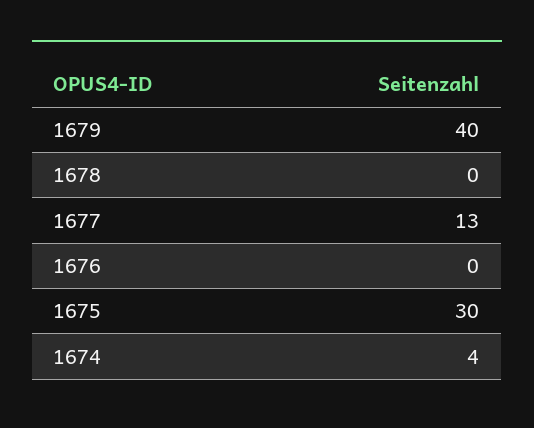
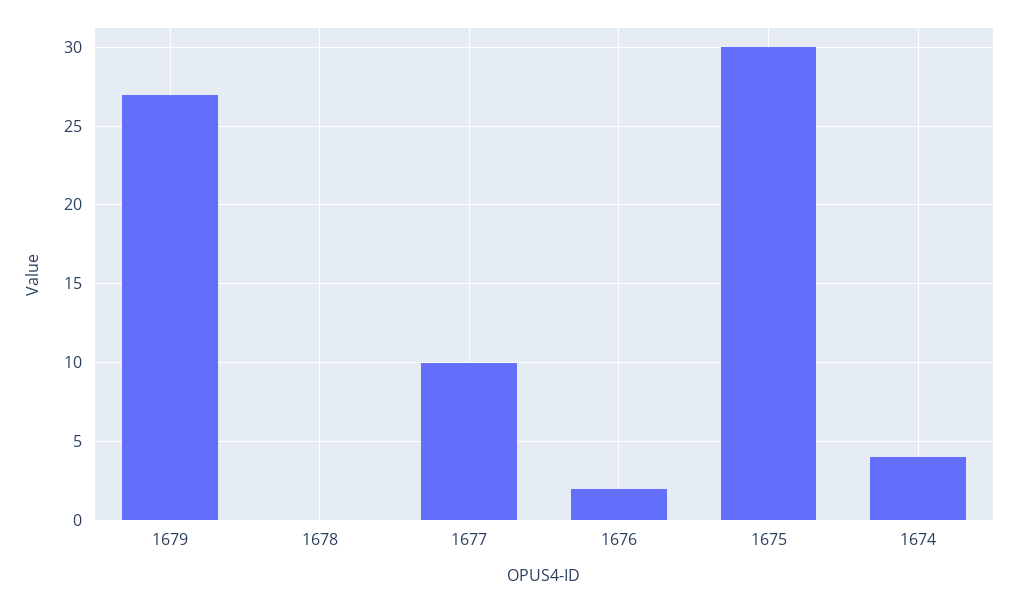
1679: 40 -> 27
1677: 13 -> 10
1676: 0 -> 2

